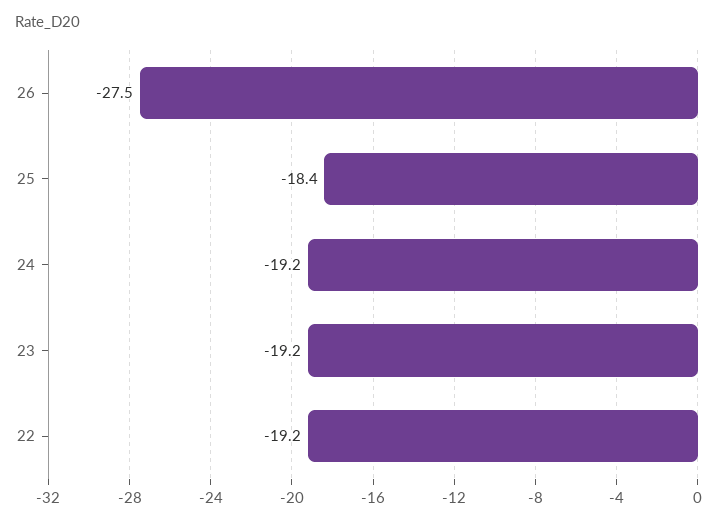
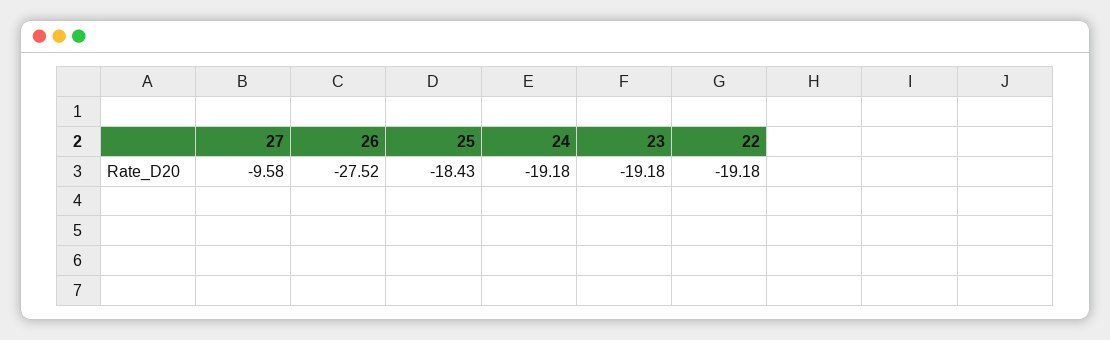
27: none -> -9.58

